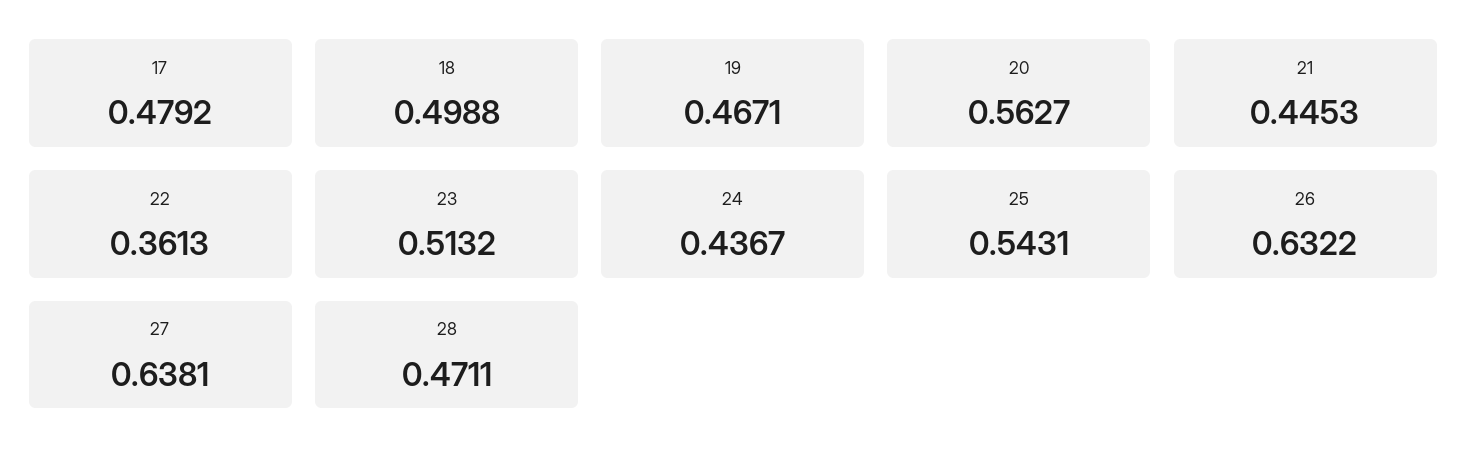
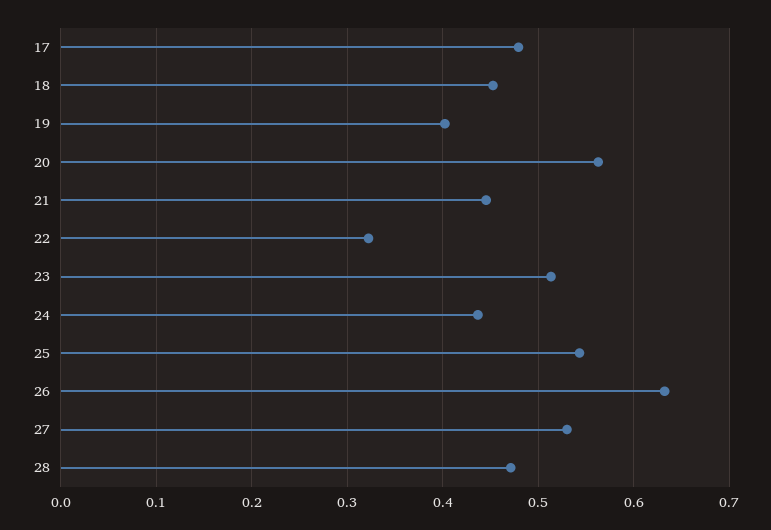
18: 0.4988 -> 0.45
19: 0.4671 -> 0.4
22: 0.3613 -> 0.32
27: 0.6381 -> 0.53

